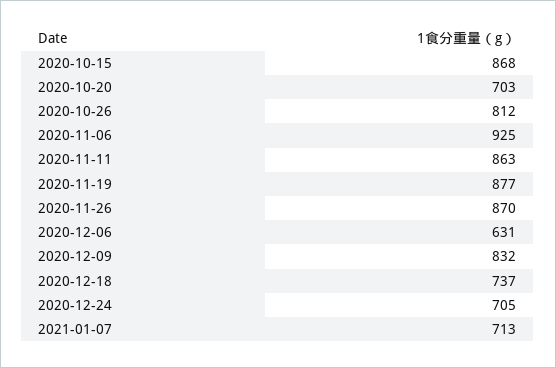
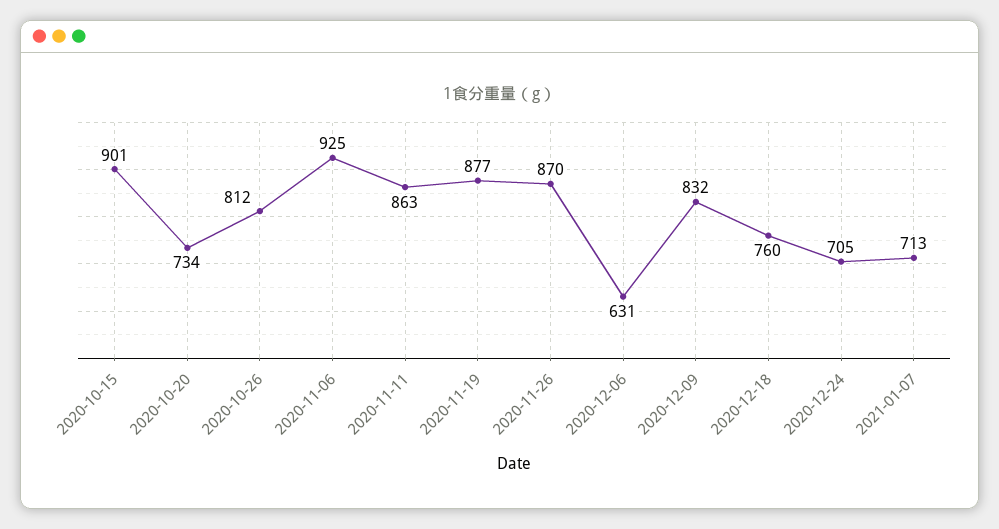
2020-10-15: 868 -> 901
2020-10-20: 703 -> 734
2020-12-18: 737 -> 760

